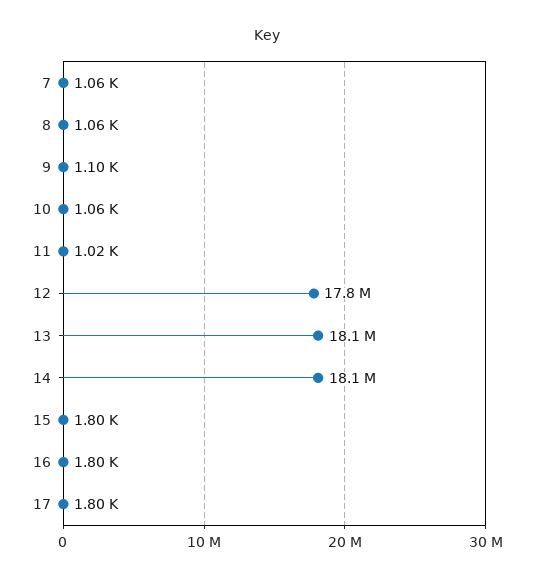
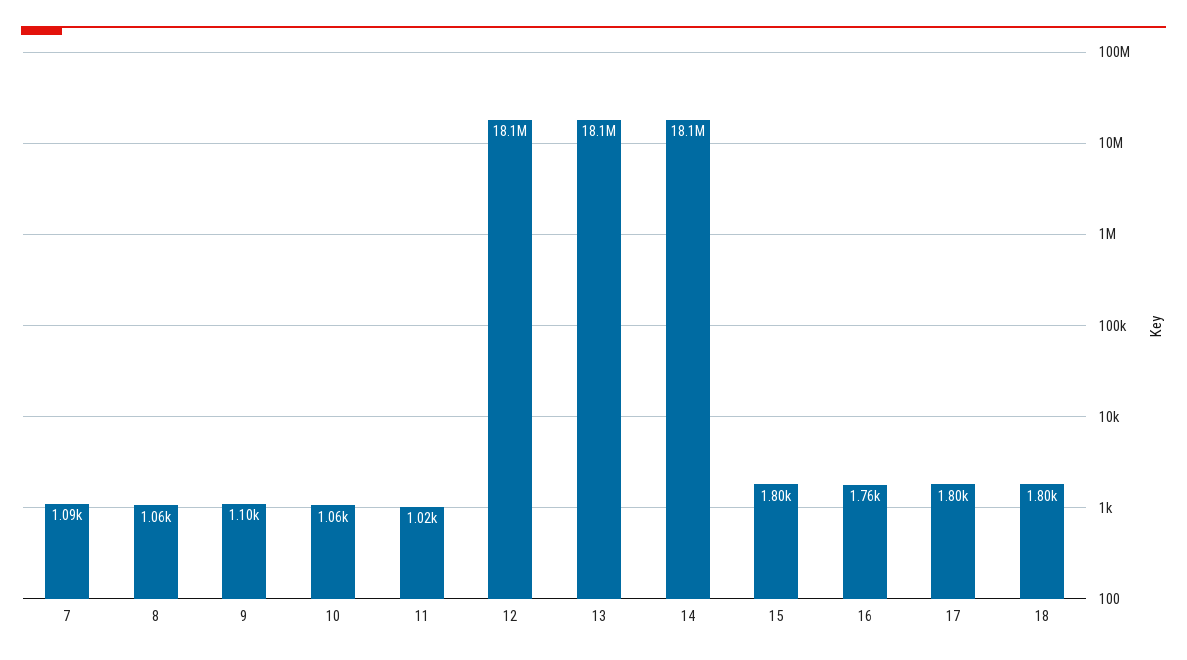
7: 1060 -> 1090
12: 17800000 -> 18100000
16: 1800 -> 1760
18: none -> 1800

